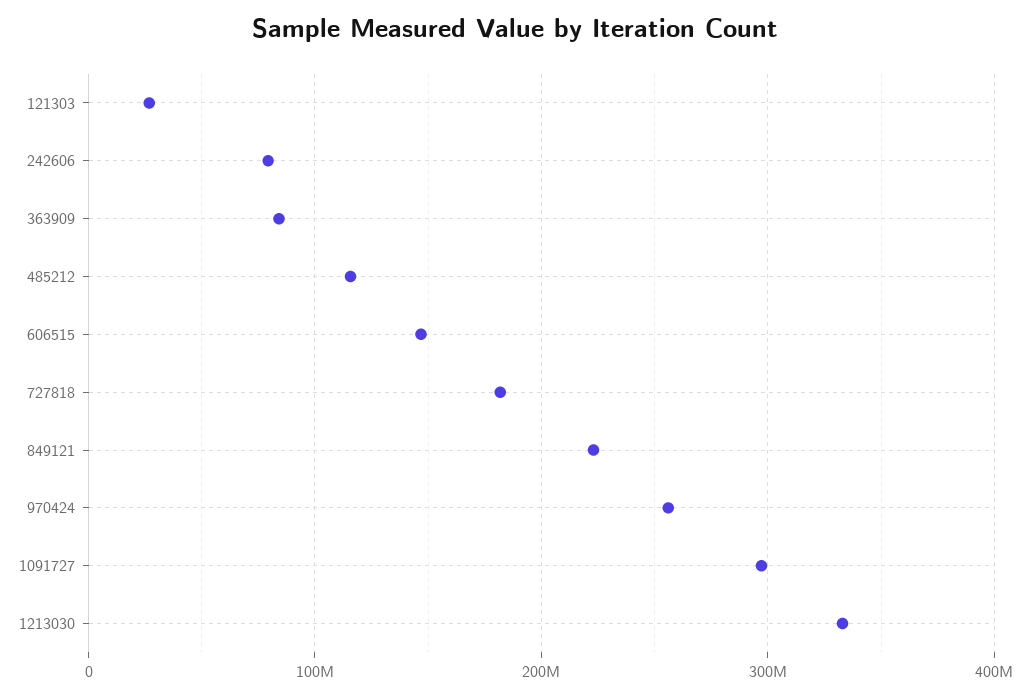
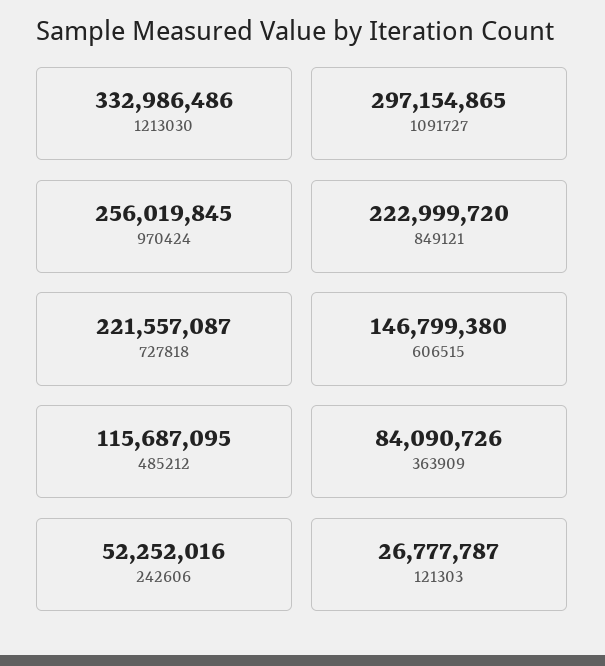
242606: 80000000 -> 52252016
727818: 180000000 -> 221557087

